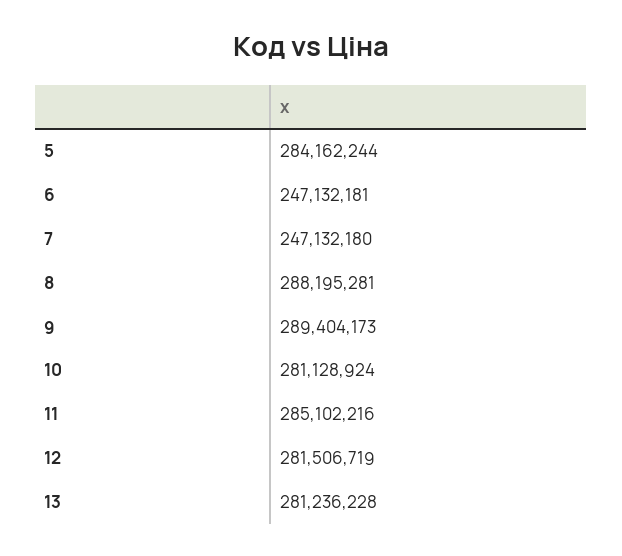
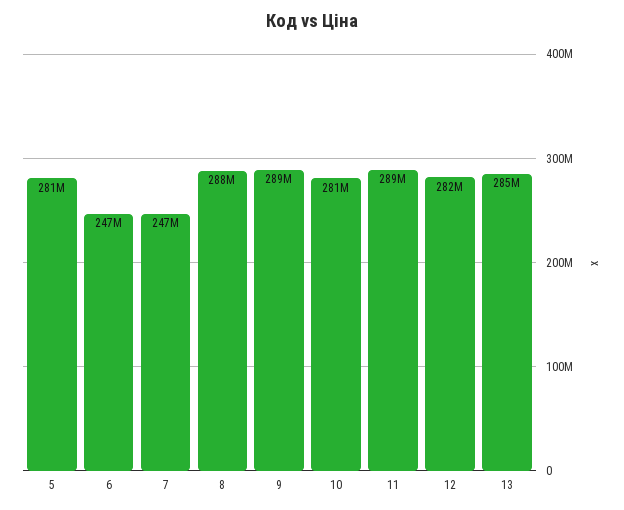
5: 284162244 -> 281000000
11: 285102216 -> 289000000
13: 281236228 -> 285000000

